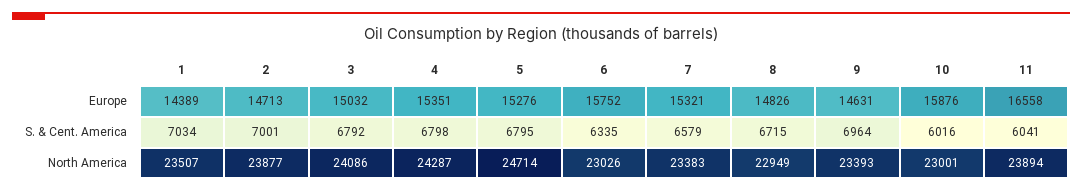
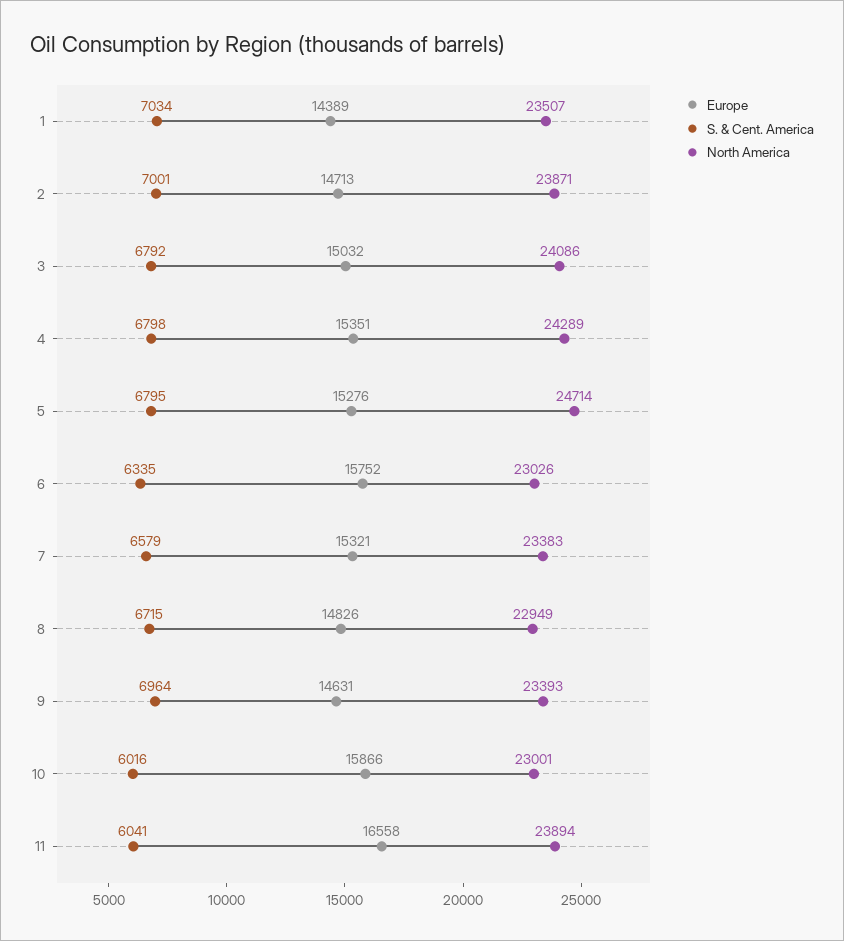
Europe, 10: 15876 -> 15866
North America, 2: 23877 -> 23871
North America, 4: 24287 -> 24289

